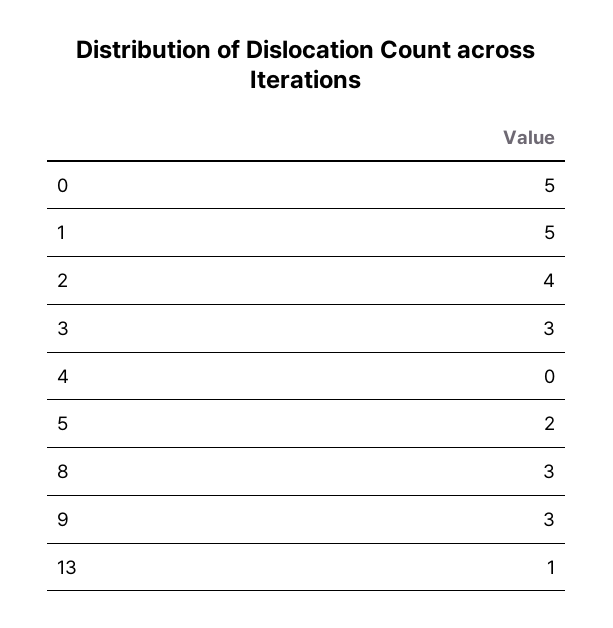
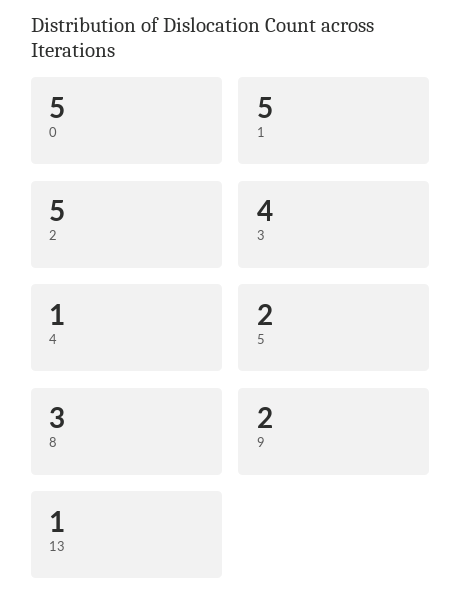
2: 4 -> 5
3: 3 -> 4
4: 0 -> 1
9: 3 -> 2

